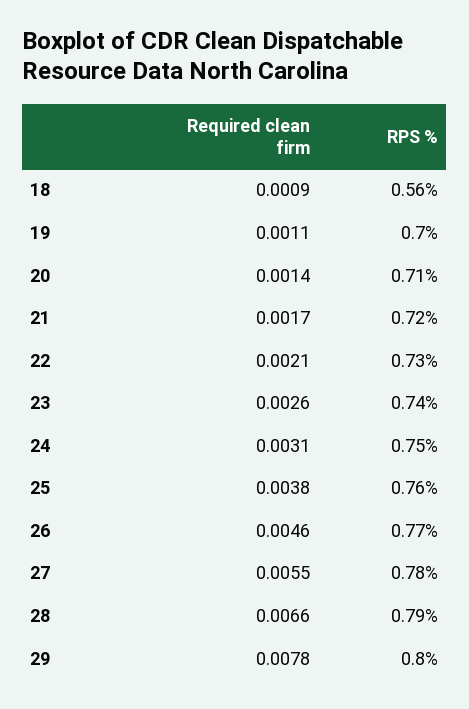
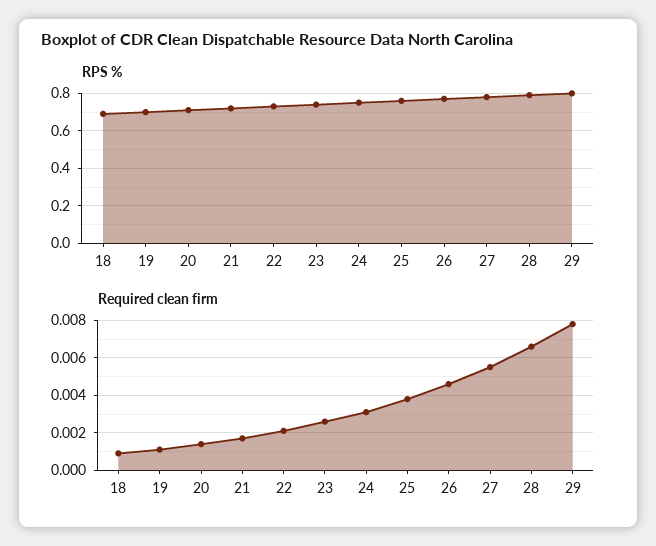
RPS %, 18: 0.56 -> 0.7

